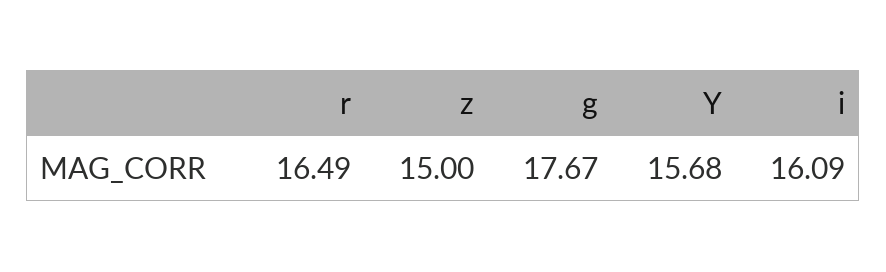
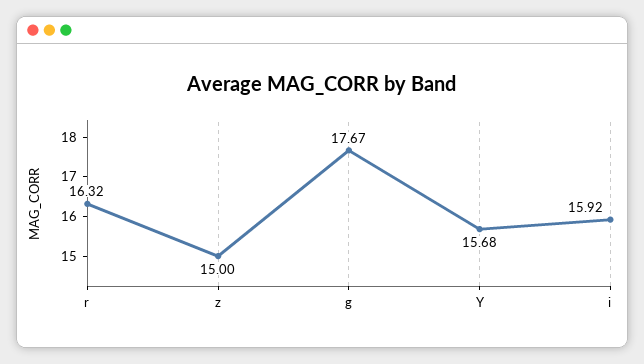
r: 16.49 -> 16.32
i: 16.09 -> 15.92

